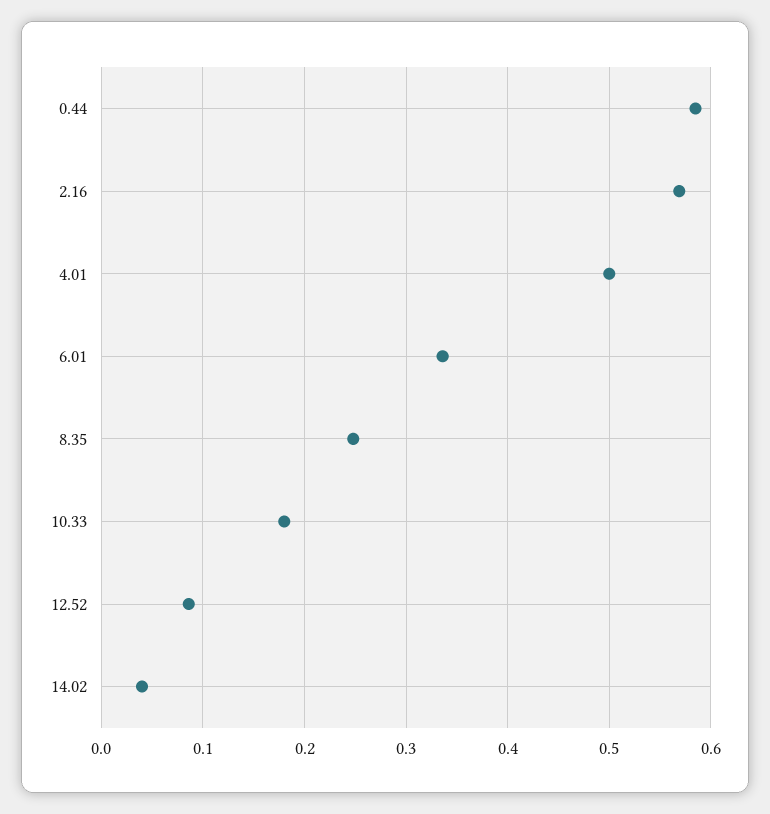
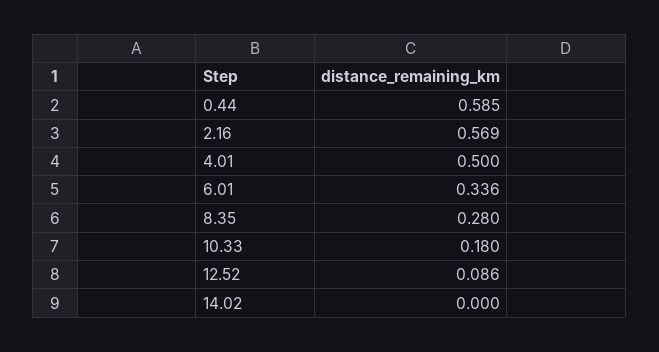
8.35: 0.25 -> 0.28
14.02: 0.04 -> 0

